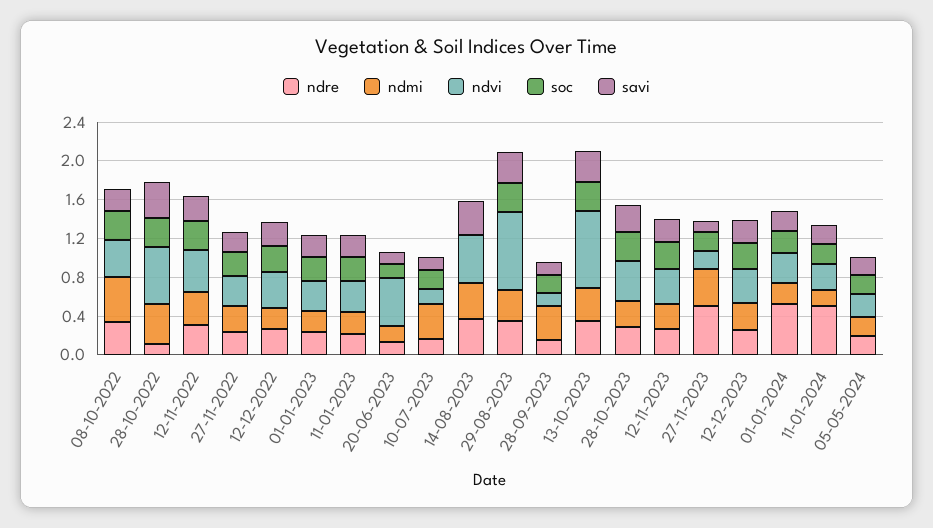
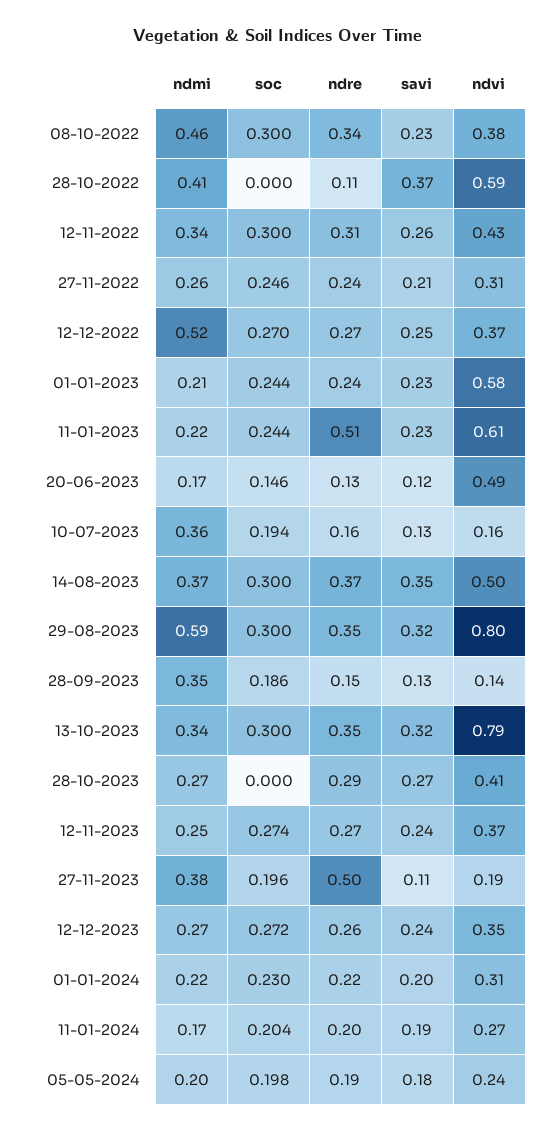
soc, 28-10-2022: 0.3 -> 0
ndmi, 12-12-2022: 0.2 -> 0.52
ndvi, 01-01-2023: 0.3 -> 0.58
ndre, 11-01-2023: 0.2 -> 0.51
ndvi, 11-01-2023: 0.3 -> 0.61
soc, 14-08-2023: 0 -> 0.3
ndmi, 29-08-2023: 0.3 -> 0.59
soc, 28-10-2023: 0.3 -> 0
ndre, 01-01-2024: 0.5 -> 0.22
ndre, 11-01-2024: 0.5 -> 0.2

